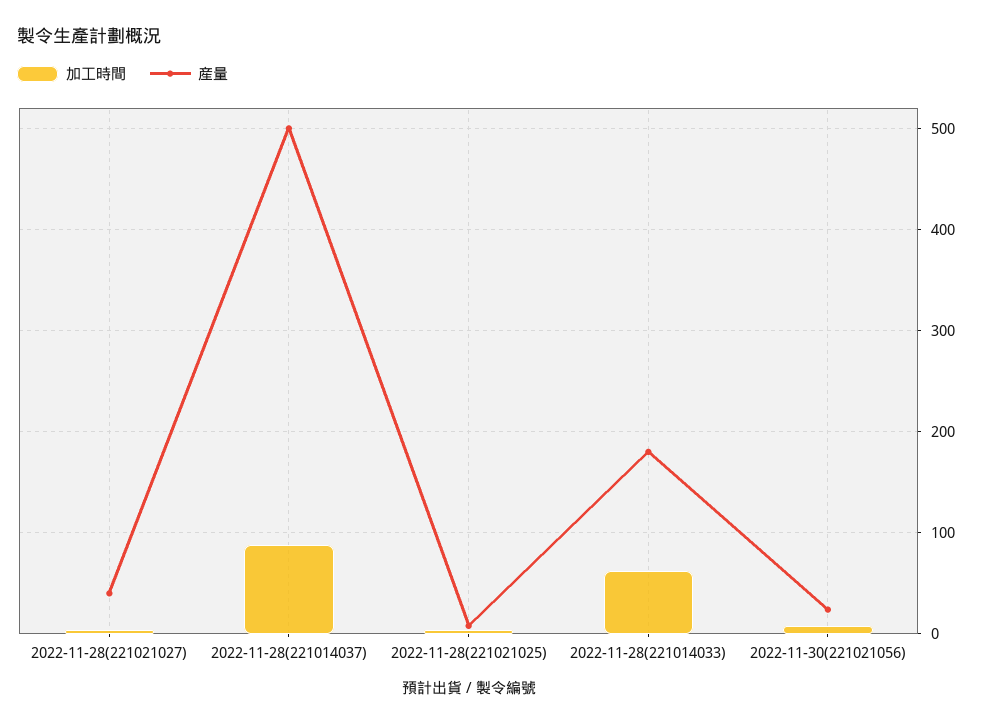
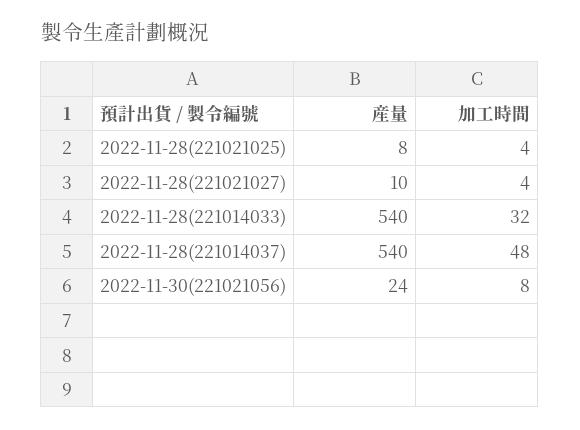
産量, 2022-11-28(221021027): 40 -> 10
加工時間, 2022-11-28(221014037): 90 -> 48
産量, 2022-11-28(221014037): 500 -> 540
加工時間, 2022-11-28(221014033): 60 -> 32
産量, 2022-11-28(221014033): 180 -> 540

